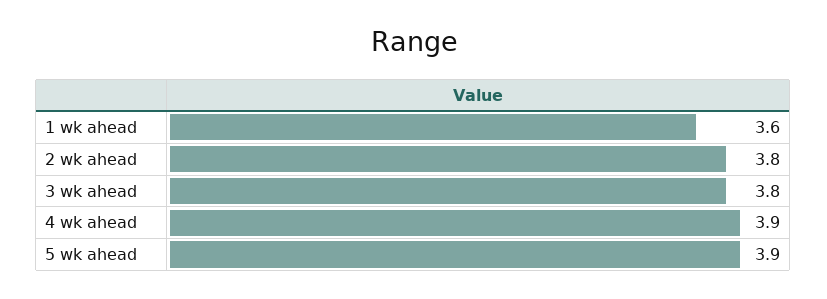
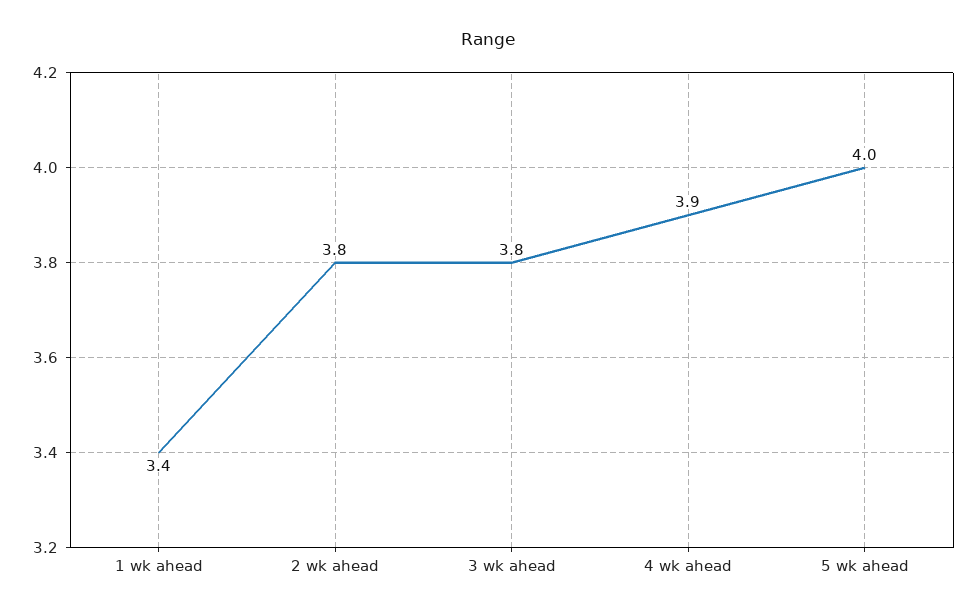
1 wk ahead: 3.6 -> 3.4
5 wk ahead: 3.9 -> 4

